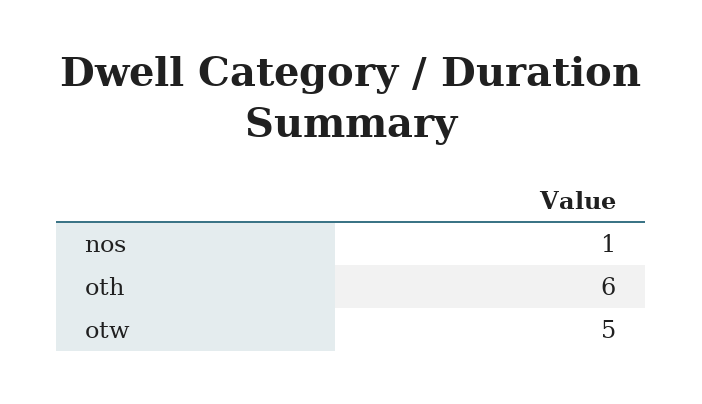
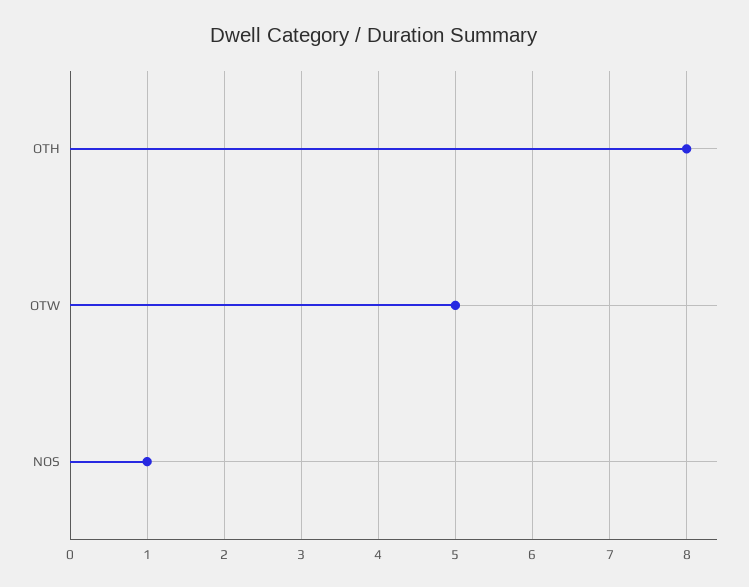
oth: 6 -> 8

